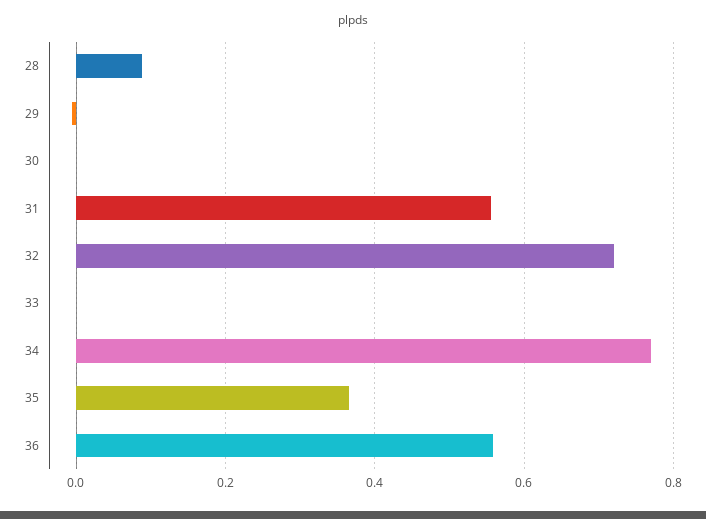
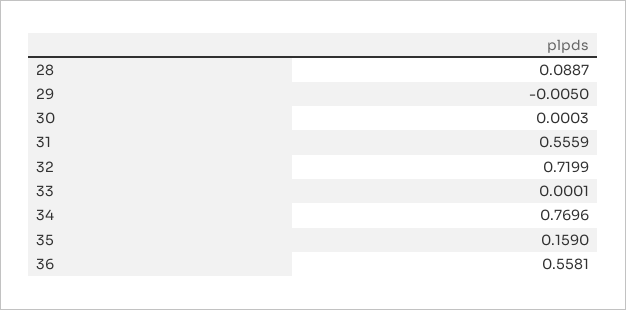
35: 0.36 -> 0.159

